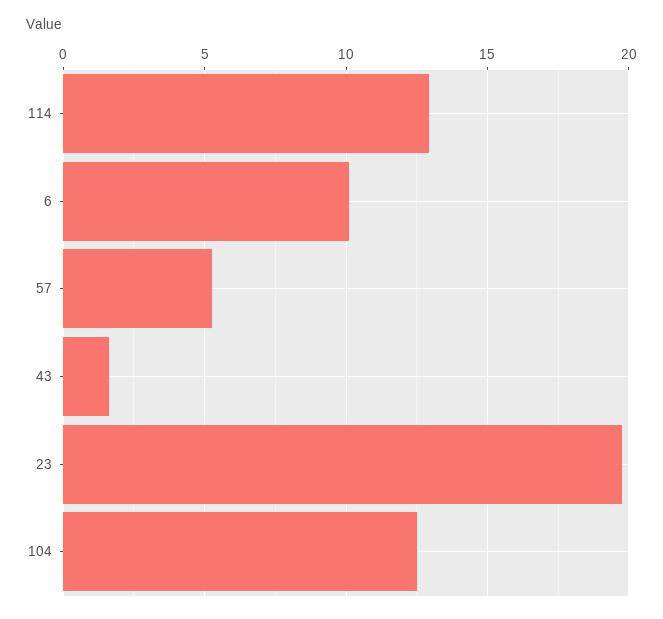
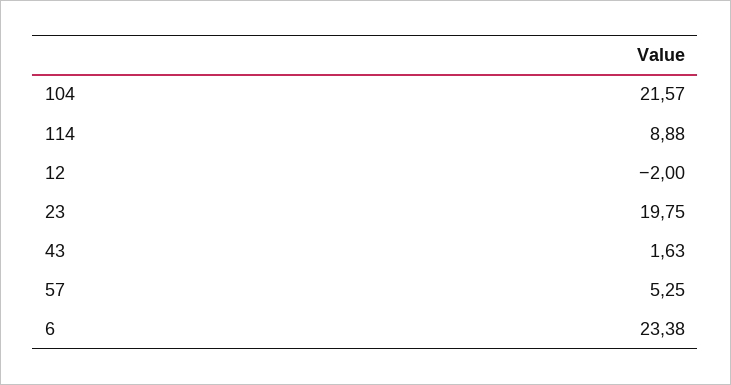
114: 13 -> 8.88
6: 10 -> 23.38
104: 12.5 -> 21.57
12: none -> -2

